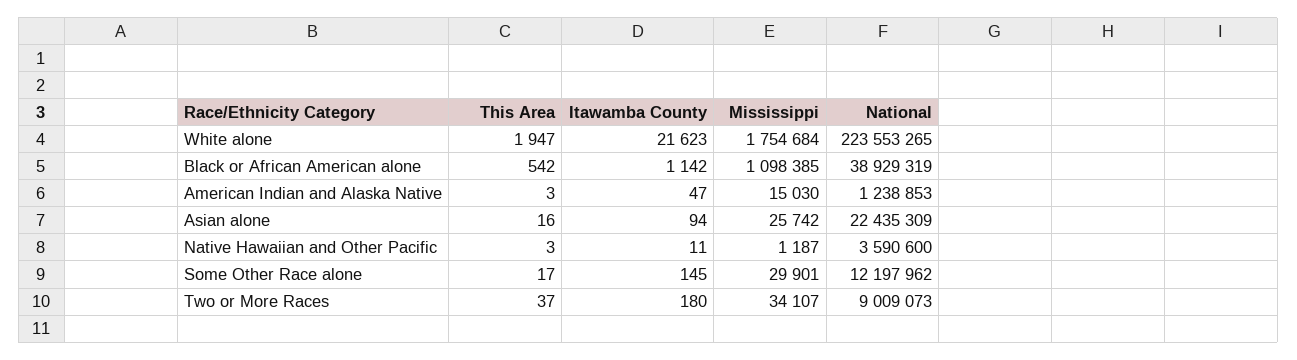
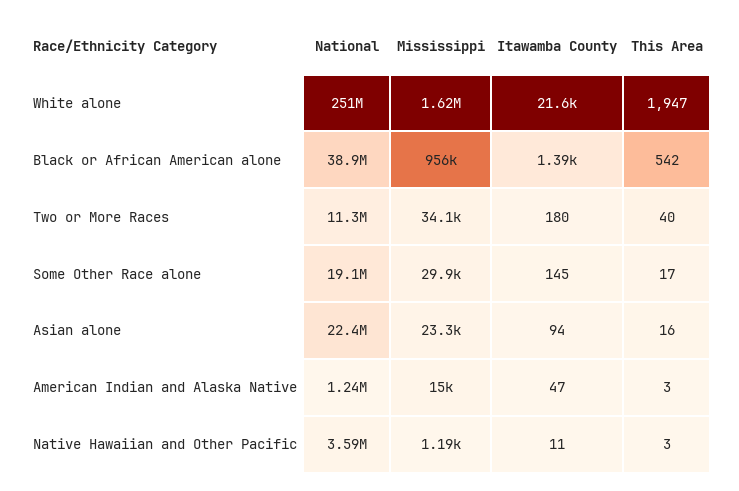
Mississippi, White alone: 1754684 -> 1620000
National, White alone: 223553265 -> 251000000
Itawamba County, Black or African American alone: 1142 -> 1390
Mississippi, Black or African American alone: 1098385 -> 956000
Mississippi, Asian alone: 25742 -> 23300
National, Some Other Race alone: 12197962 -> 19100000
This Area, Two or More Races: 37 -> 40
National, Two or More Races: 9009073 -> 11300000

